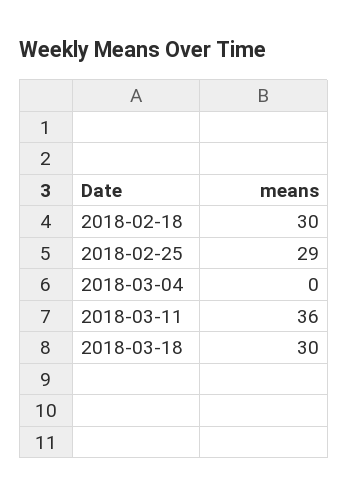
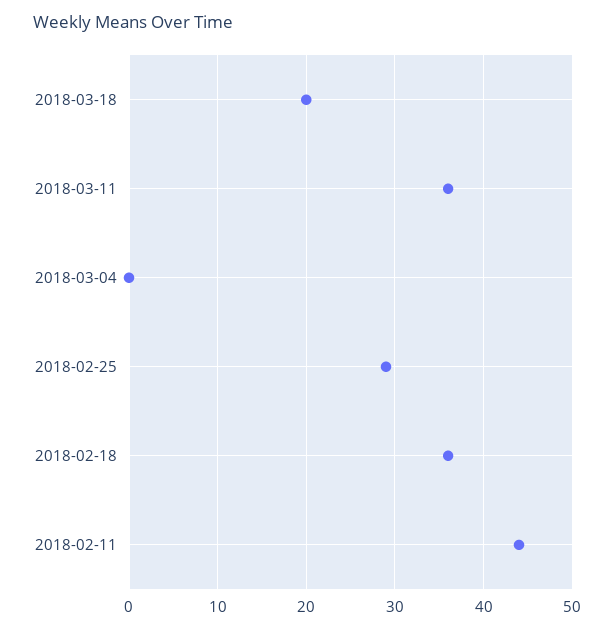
2018-02-18: 30 -> 36
2018-03-18: 30 -> 20
2018-02-11: none -> 44

